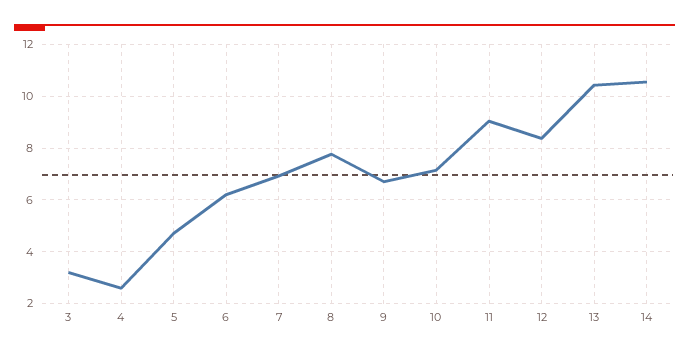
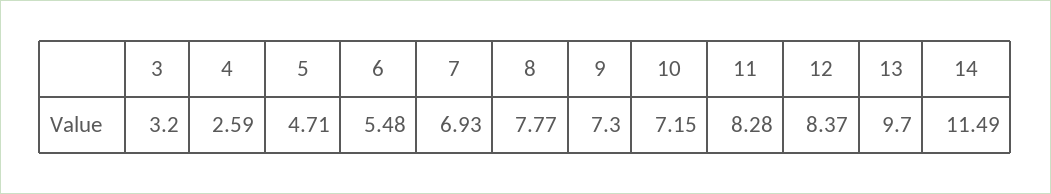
6: 6.25 -> 5.48
9: 6.75 -> 7.3
11: 9 -> 8.28
13: 10.5 -> 9.7
14: 10.5 -> 11.49

